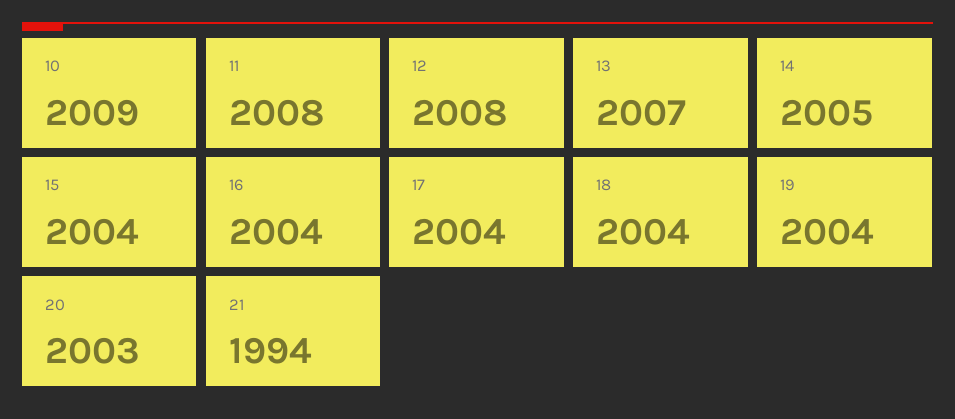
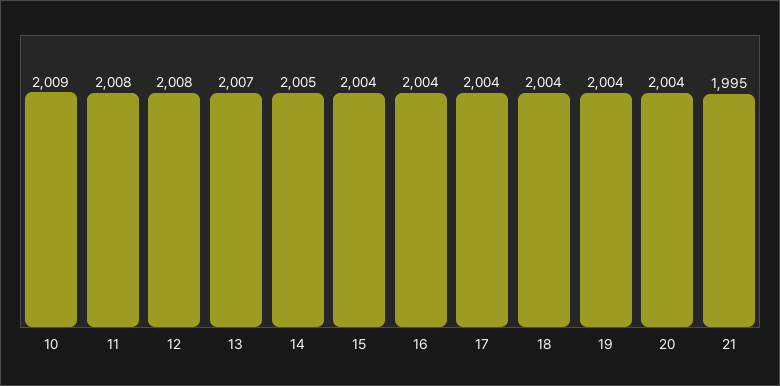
20: 2003 -> 2004
21: 1994 -> 1995

